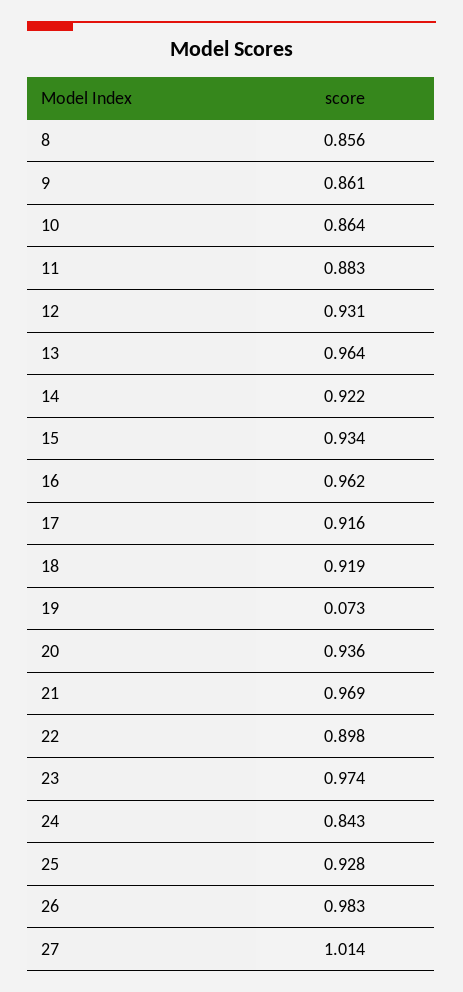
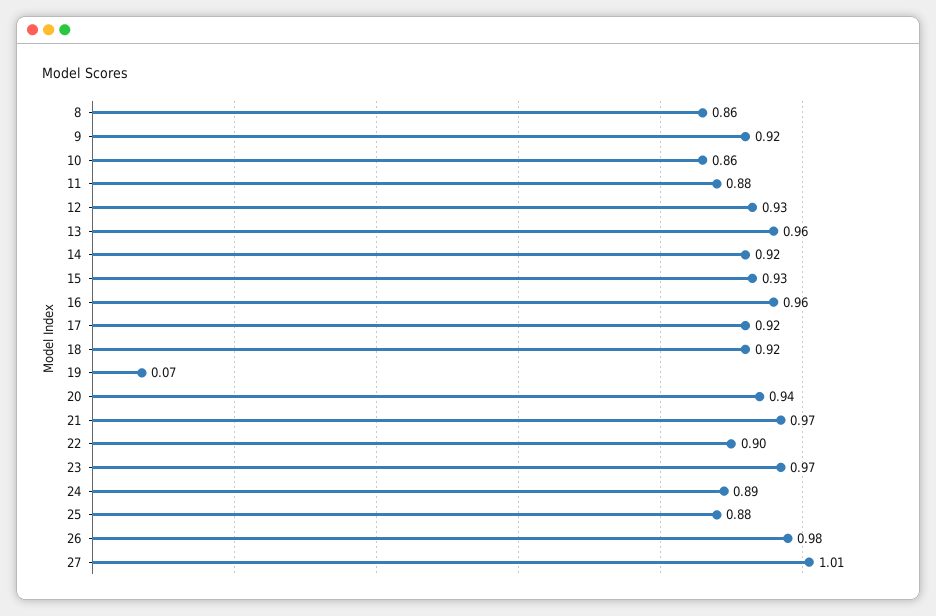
9: 0.861 -> 0.92
24: 0.843 -> 0.89
25: 0.928 -> 0.88

